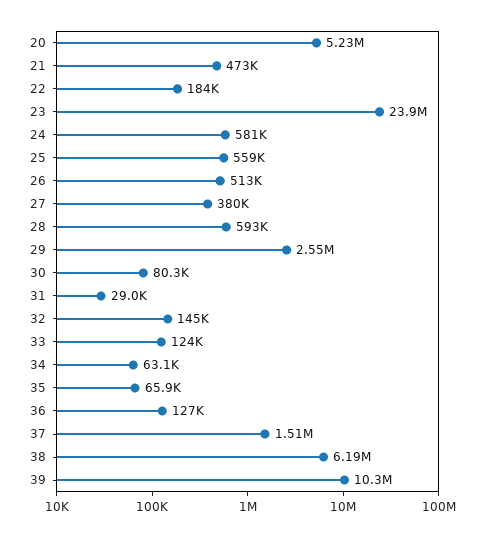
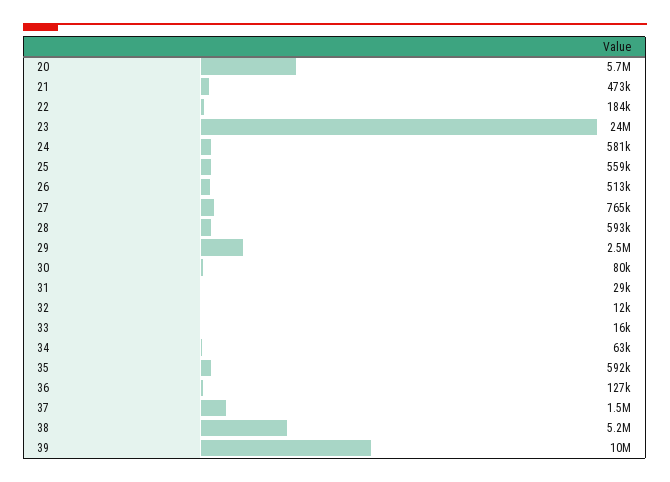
20: 5230000 -> 5700000
27: 380000 -> 765000
32: 145000 -> 12000
33: 124000 -> 16000
35: 65900 -> 592000
38: 6190000 -> 5200000

